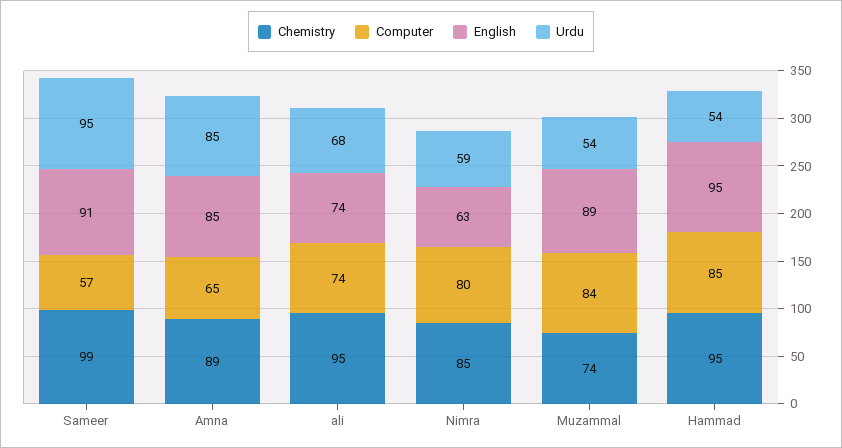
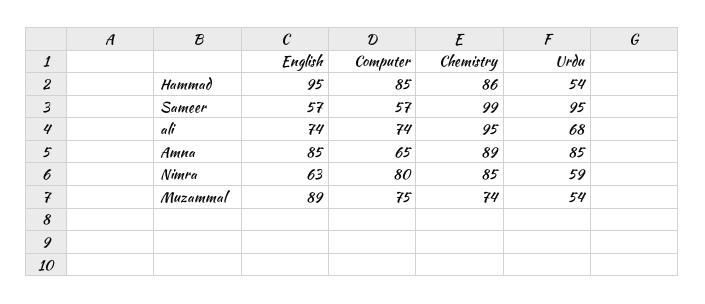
English, Sameer: 91 -> 57
Computer, Muzammal: 84 -> 75
Chemistry, Hammad: 95 -> 86

